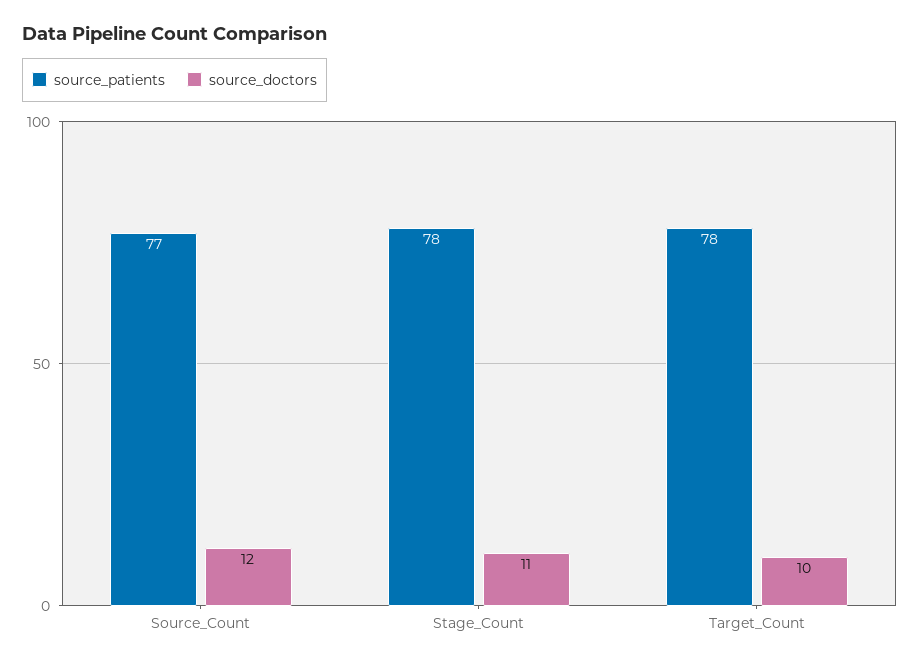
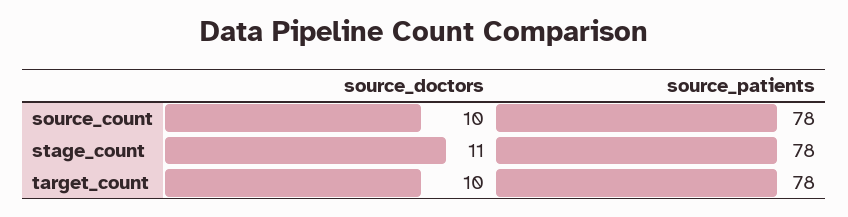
source_patients, Source_Count: 77 -> 78
source_doctors, Source_Count: 12 -> 10

